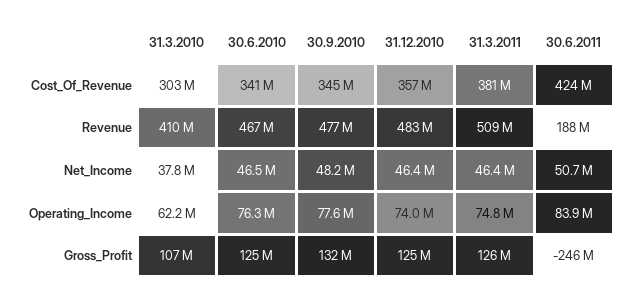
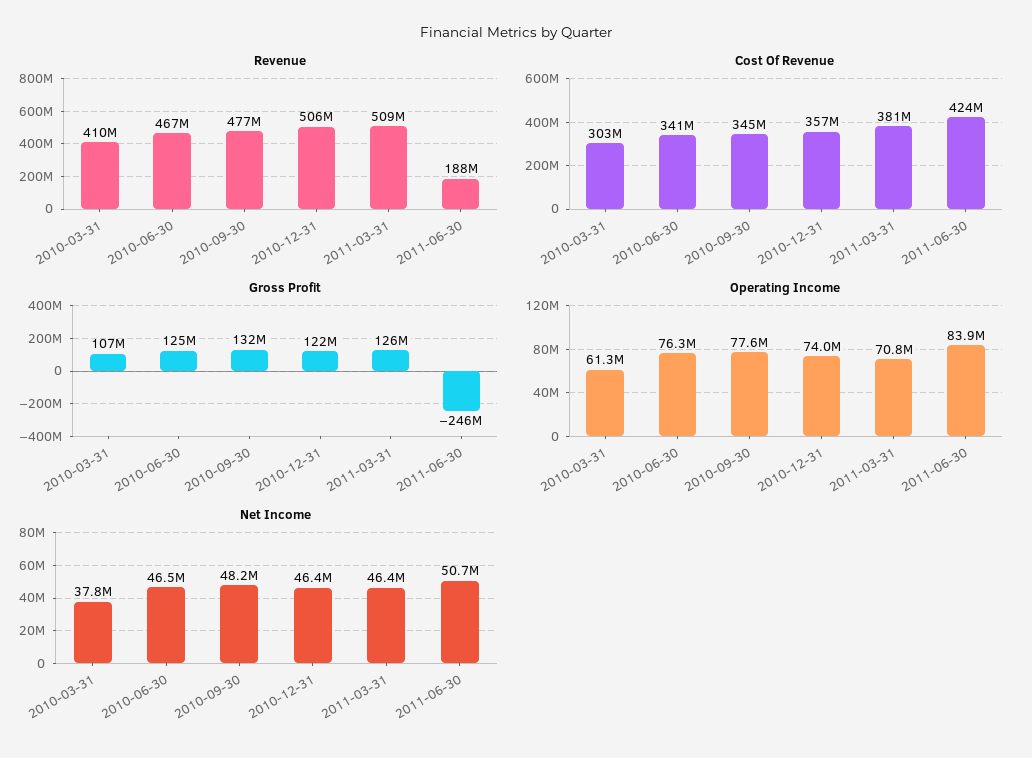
Revenue, 31.12.2010: 483000000 -> 506000000
Operating_Income, 31.3.2010: 62200000 -> 61300000
Operating_Income, 31.3.2011: 74800000 -> 70800000
Gross_Profit, 31.12.2010: 125000000 -> 122000000

